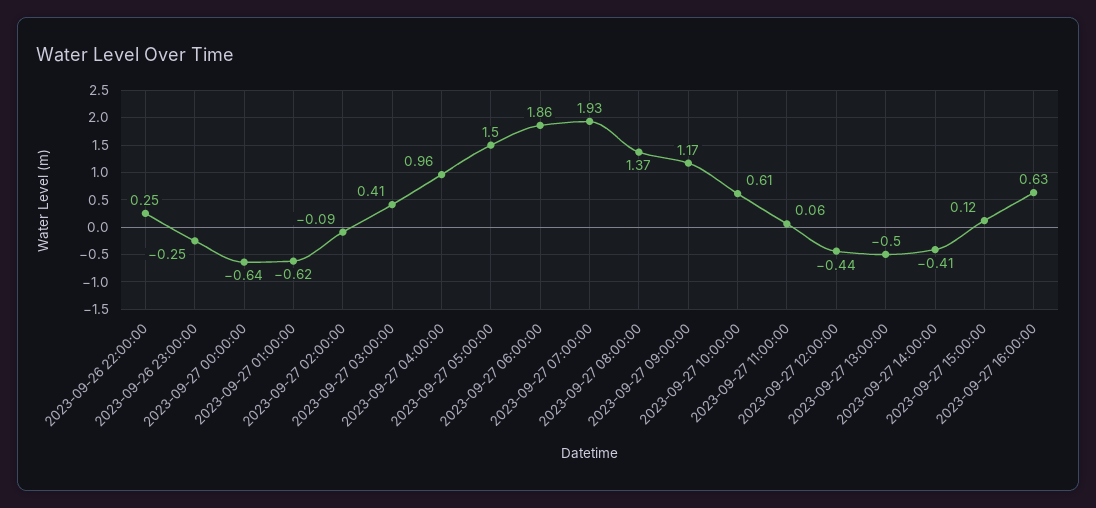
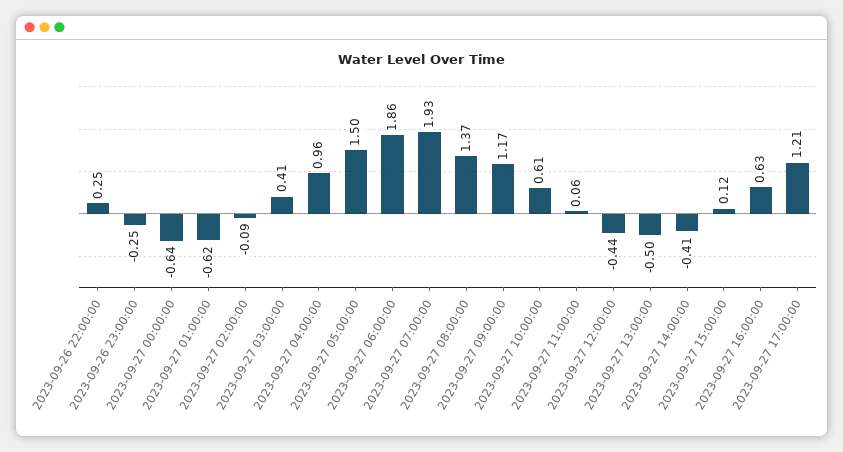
2023-09-27 17:00:00: none -> 1.21

